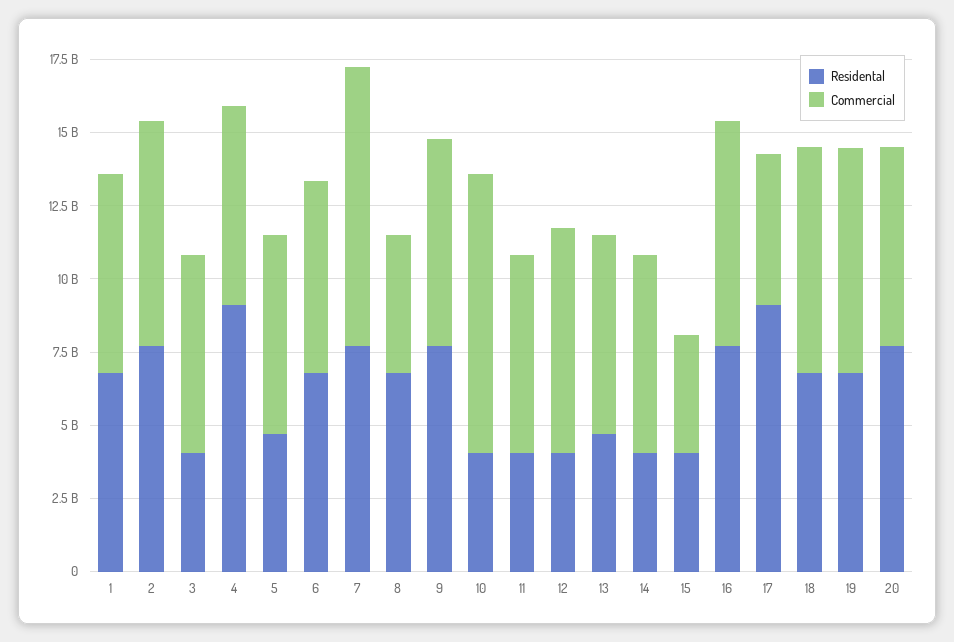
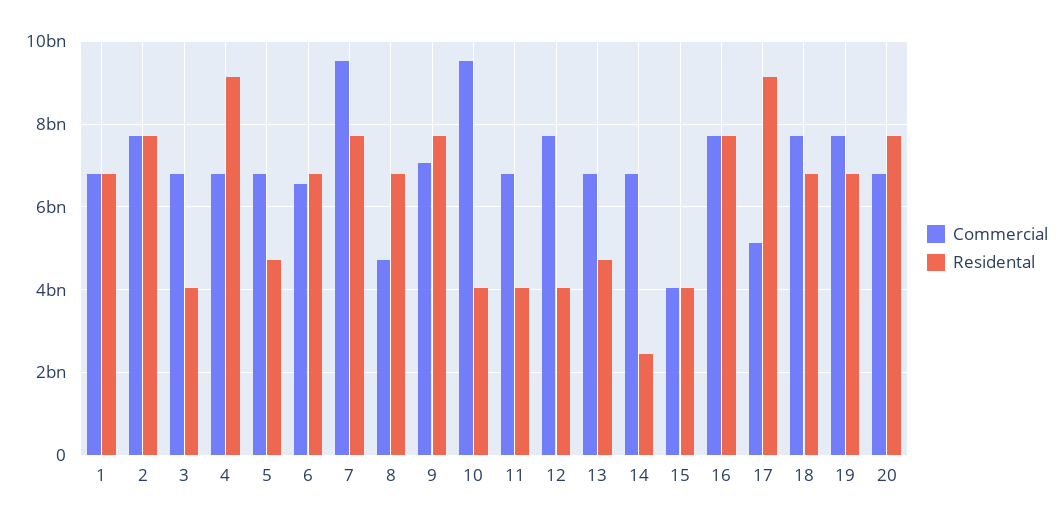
Residental, 14: 4000000000 -> 2400000000

